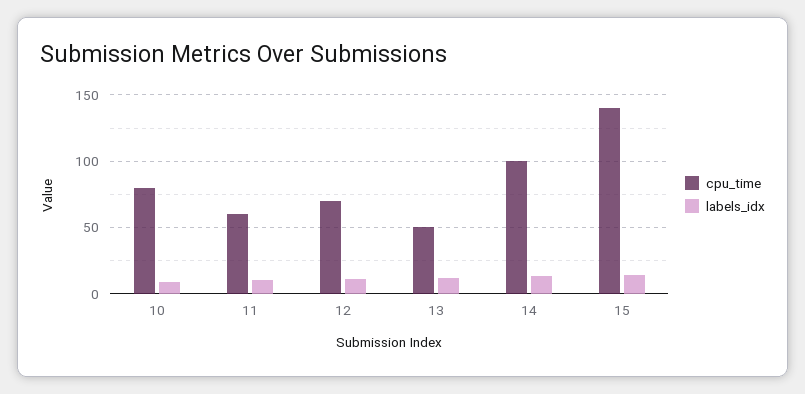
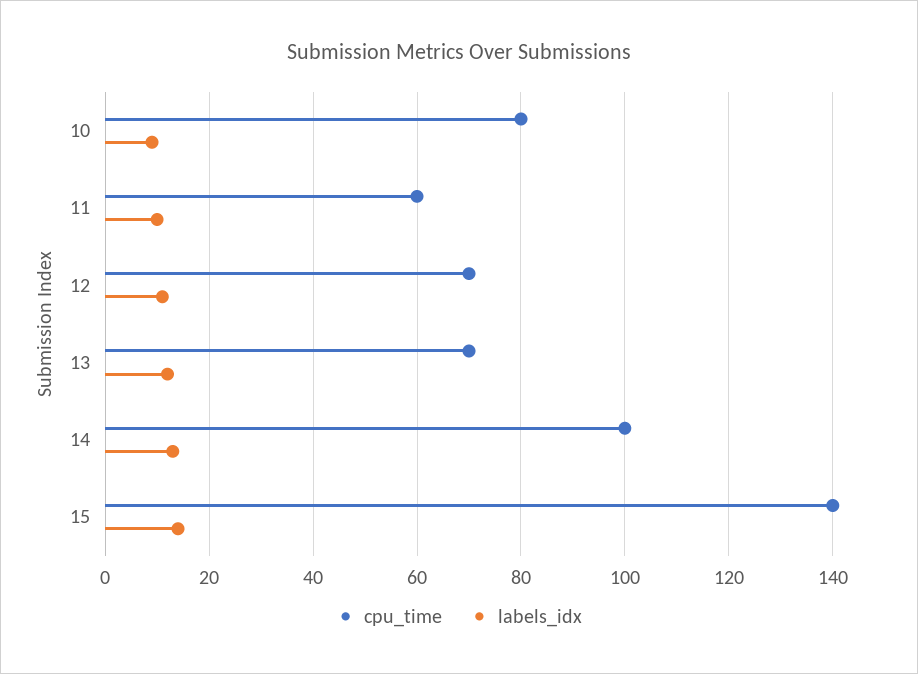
cpu_time, 13: 50 -> 70

